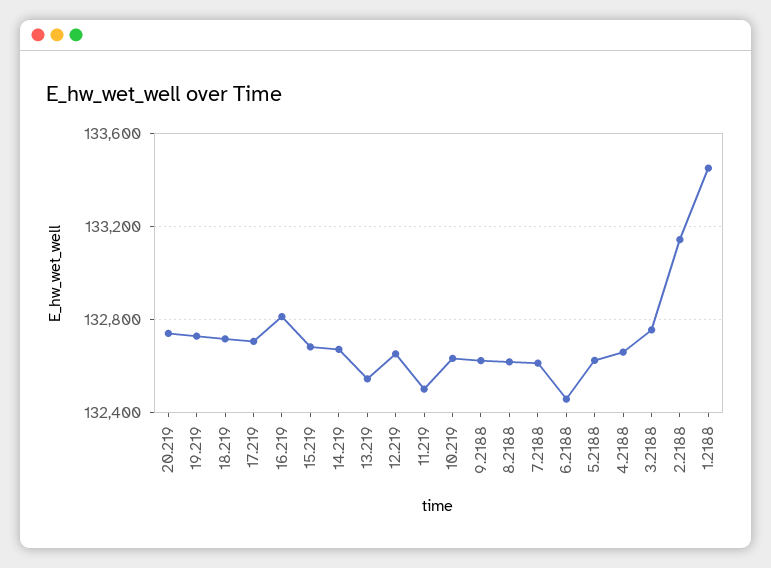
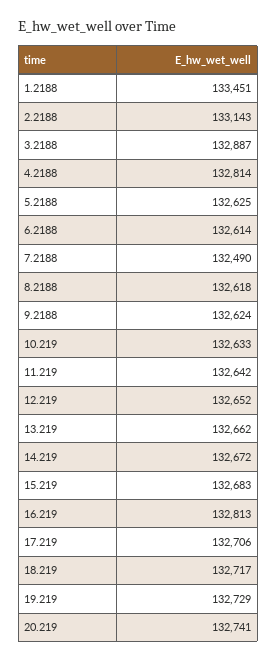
13.219: 132550 -> 132662
11.219: 132500 -> 132642
7.2188: 132600 -> 132490
6.2188: 132450 -> 132614
4.2188: 132650 -> 132814
3.2188: 132750 -> 132887

